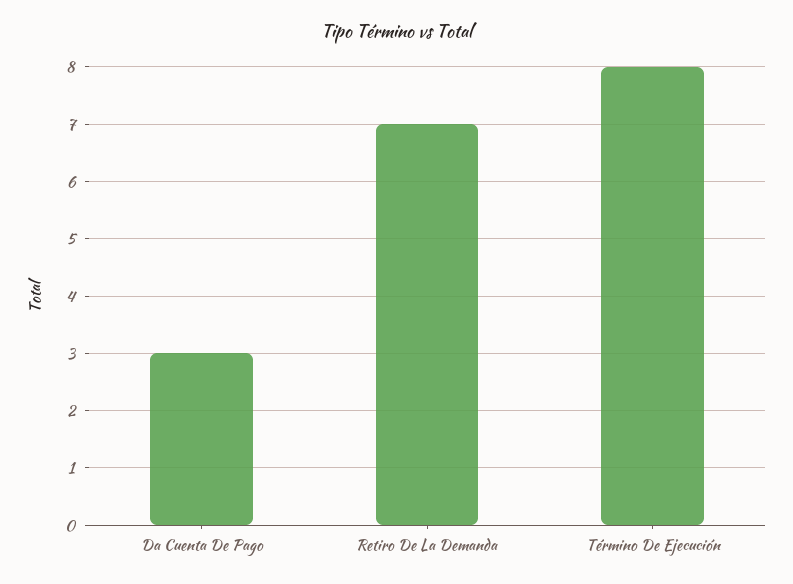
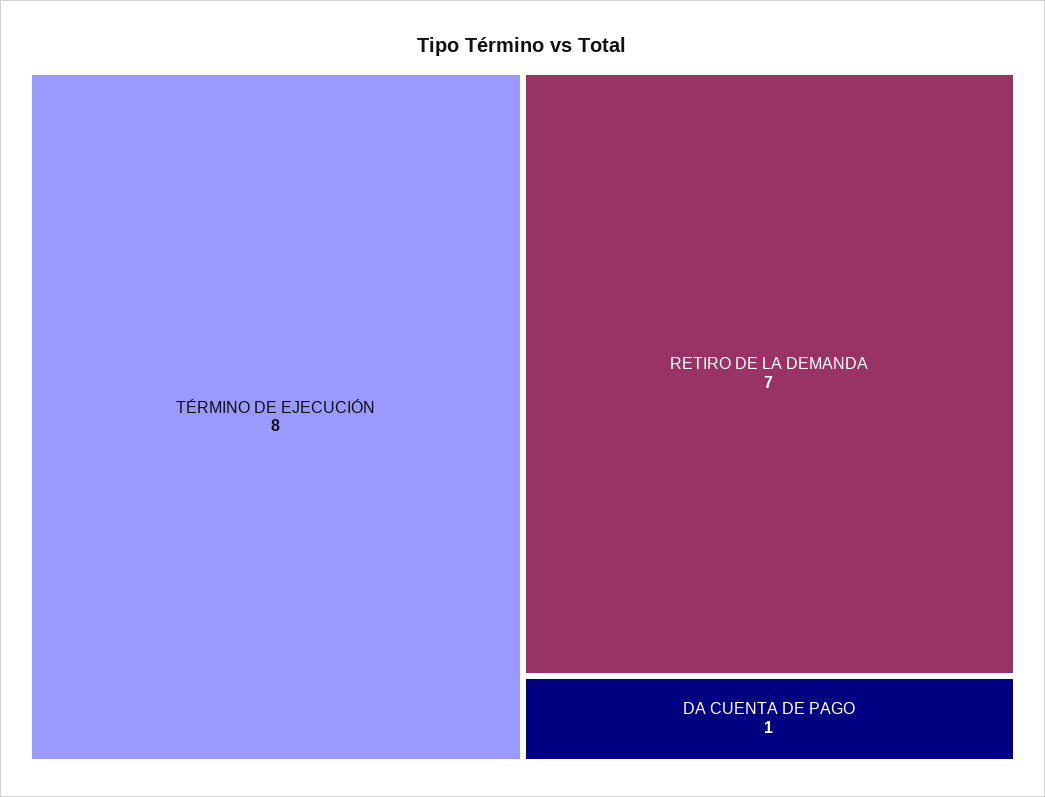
Da Cuenta De Pago: 3 -> 1

